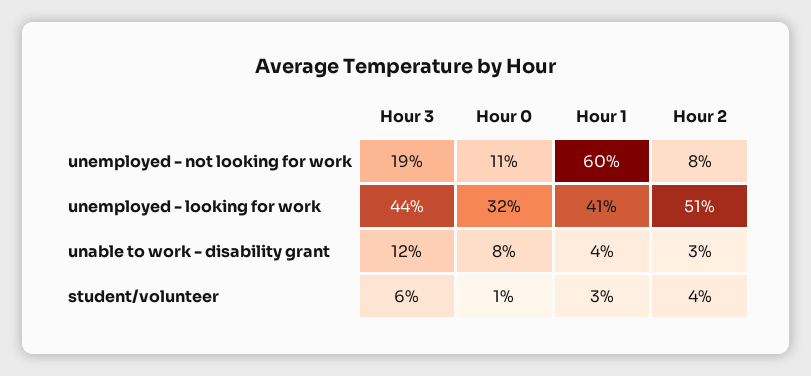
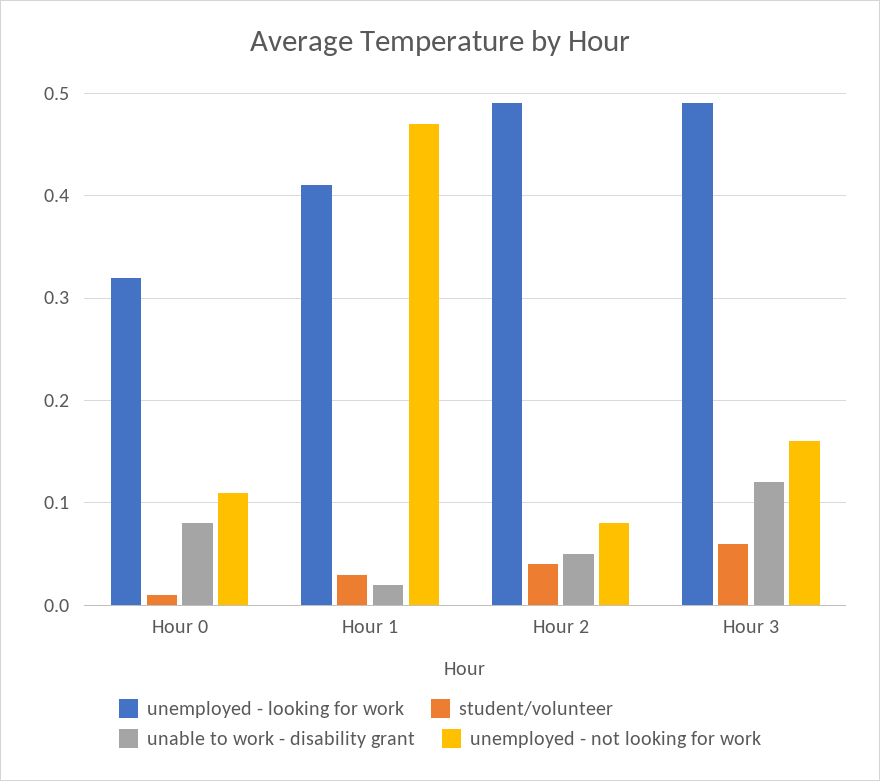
unemployed - not looking for work, Hour 3: 0.19 -> 0.16
unemployed - not looking for work, Hour 1: 0.6 -> 0.47
unemployed - looking for work, Hour 3: 0.44 -> 0.49
unemployed - looking for work, Hour 2: 0.51 -> 0.49
unable to work - disability grant, Hour 1: 0.04 -> 0.02
unable to work - disability grant, Hour 2: 0.03 -> 0.05

